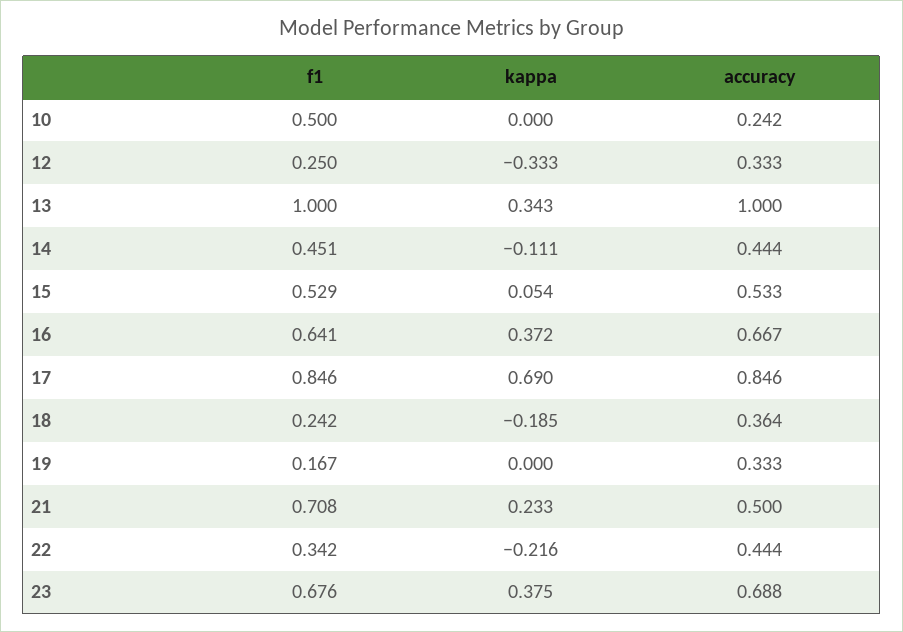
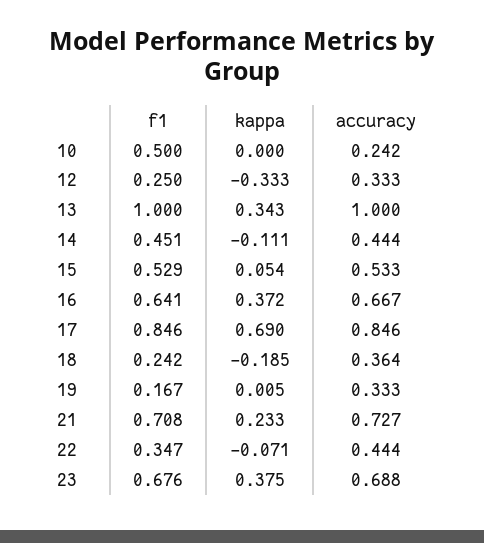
kappa, 19: 0 -> 0.005
accuracy, 21: 0.5 -> 0.727
f1, 22: 0.342 -> 0.347
kappa, 22: -0.216 -> -0.071

